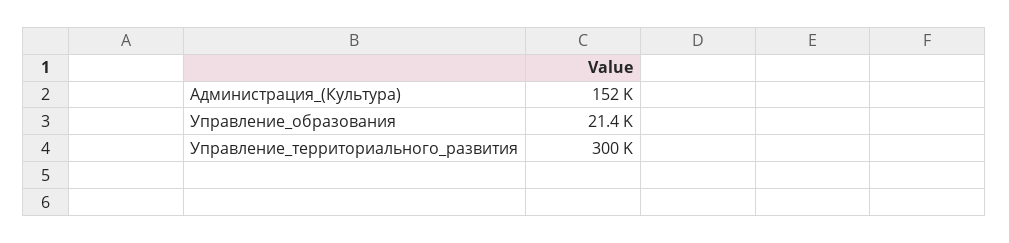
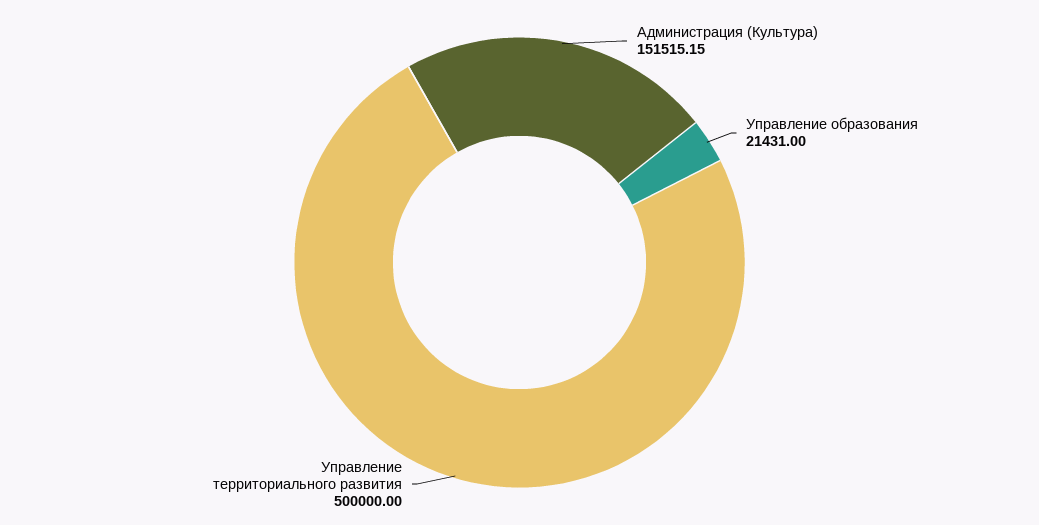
Управление_территориального_развития: 300000 -> 500000

